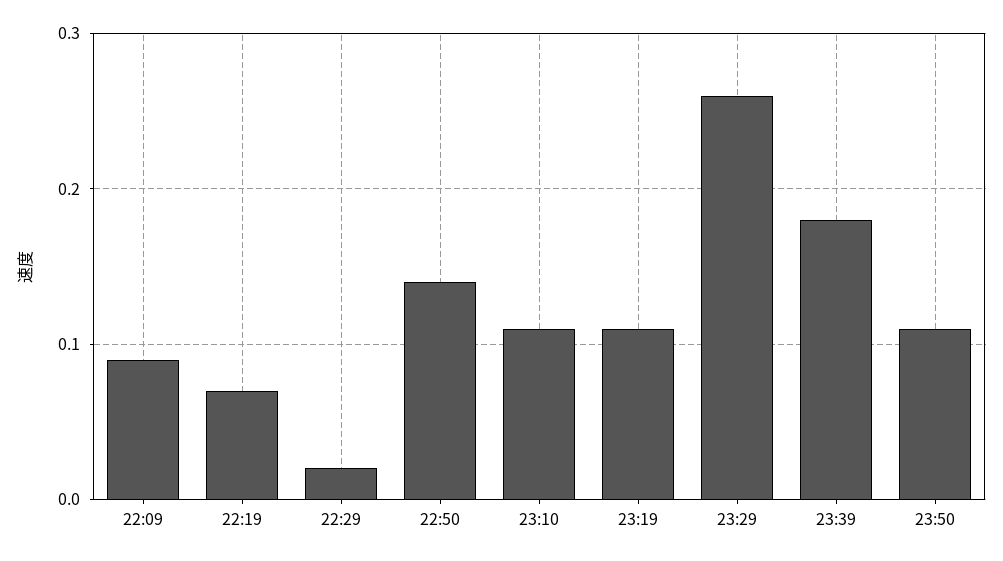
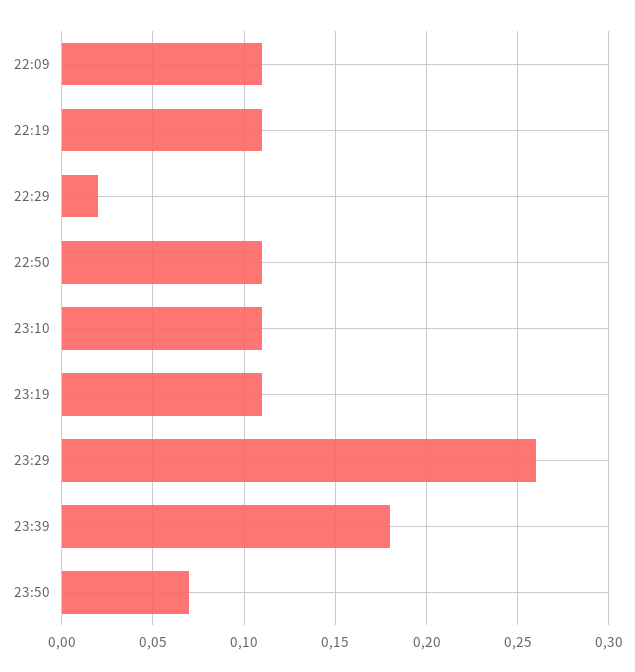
22:09: 0.09 -> 0.11
22:19: 0.07 -> 0.11
22:50: 0.14 -> 0.11
23:50: 0.11 -> 0.07

